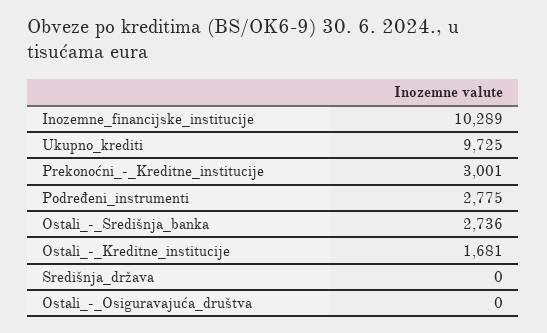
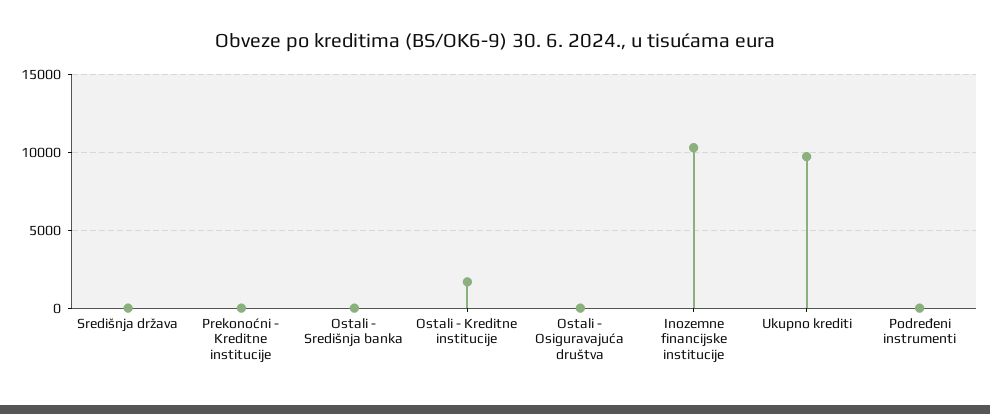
Prekonoćni_-_Kreditne_institucije: 3001 -> 0
Podređeni_instrumenti: 2775 -> 0
Ostali_-_Središnja_banka: 2736 -> 0

